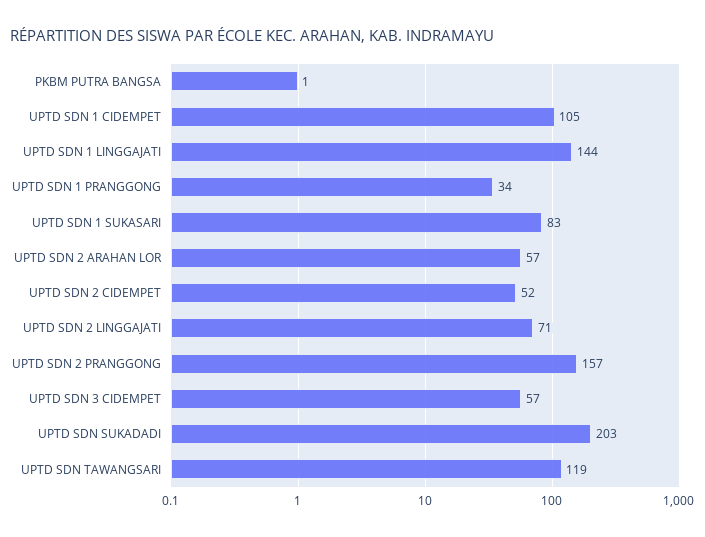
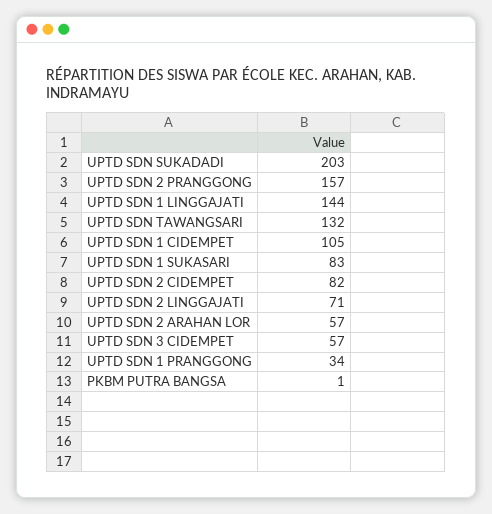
UPTD SDN 2 CIDEMPET: 52 -> 82
UPTD SDN TAWANGSARI: 119 -> 132

